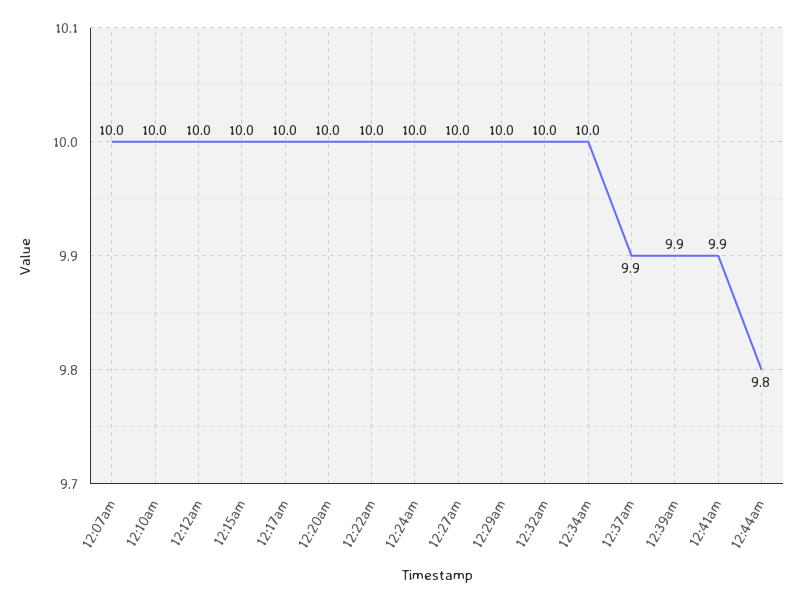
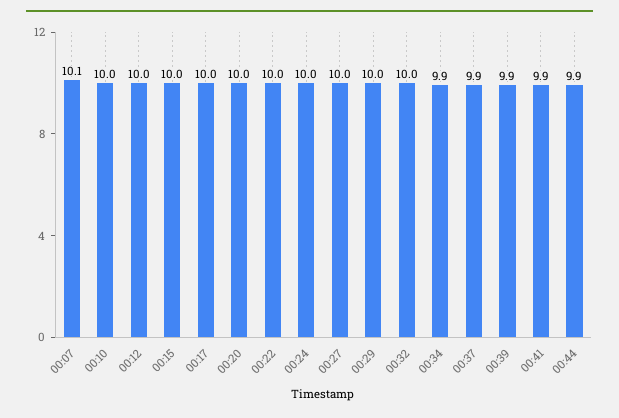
12:07am: 10 -> 10.1
12:34am: 10 -> 9.9
12:44am: 9.8 -> 9.9

